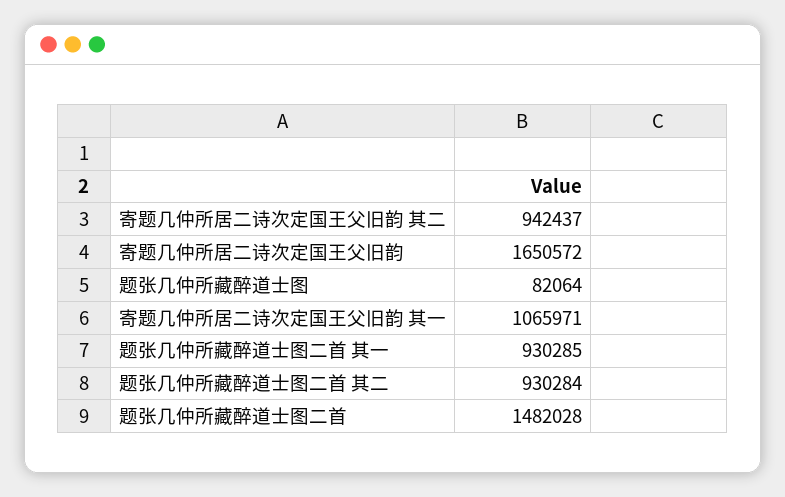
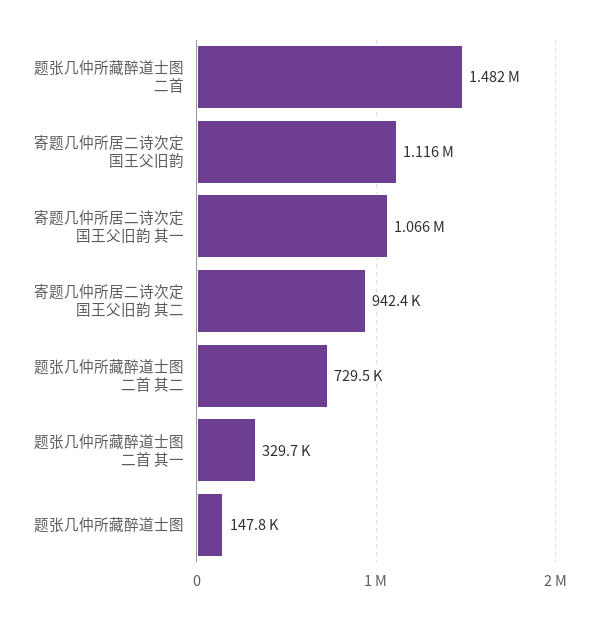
寄题几仲所居二诗次定国王父旧韵: 1650572 -> 1116000
题张几仲所藏醉道士图: 82064 -> 147800
题张几仲所藏醉道士图二首 其一: 930285 -> 329700
题张几仲所藏醉道士图二首 其二: 930284 -> 729500

